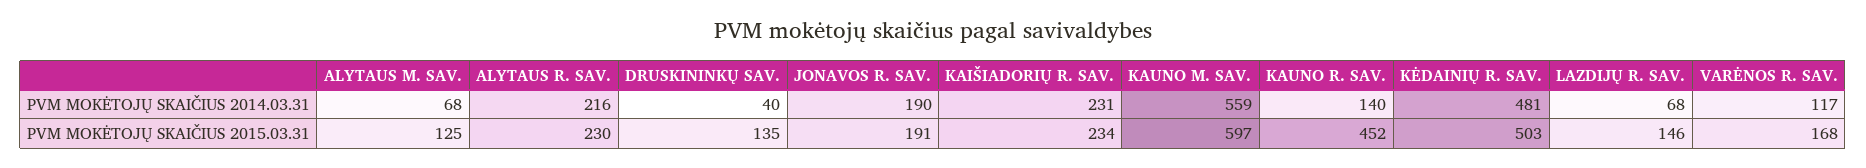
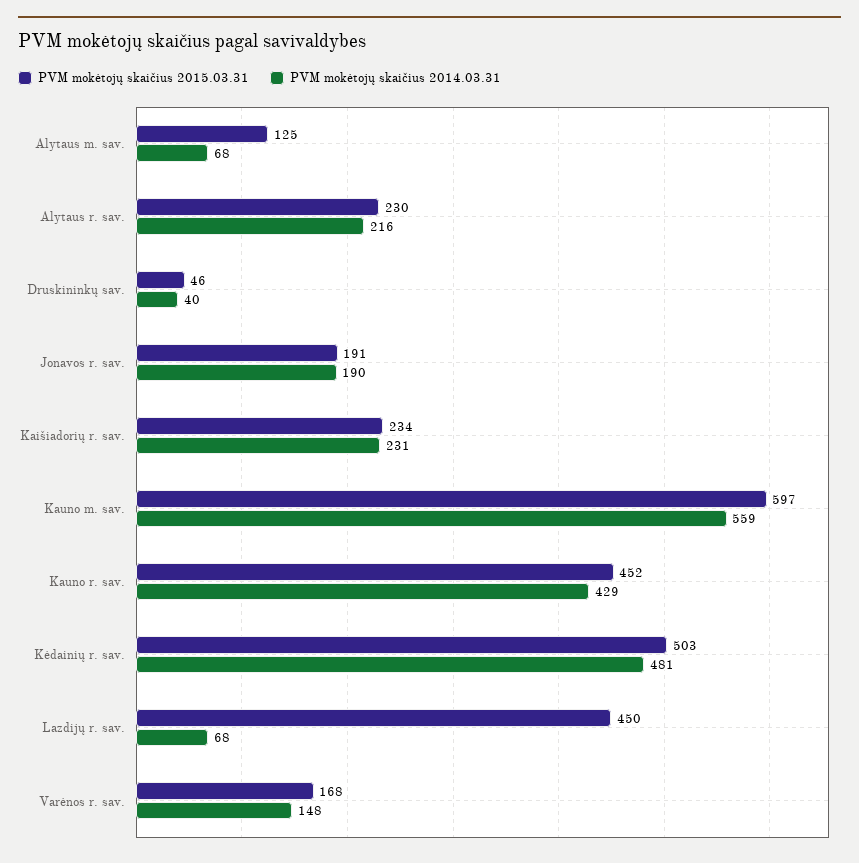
PVM MOKĖTOJŲ SKAIČIUS 2014.03.31, KAUNO R. SAV.: 140 -> 429
PVM MOKĖTOJŲ SKAIČIUS 2014.03.31, VARĖNOS R. SAV.: 117 -> 148
PVM MOKĖTOJŲ SKAIČIUS 2015.03.31, DRUSKININKŲ SAV.: 135 -> 46
PVM MOKĖTOJŲ SKAIČIUS 2015.03.31, LAZDIJŲ R. SAV.: 146 -> 450

